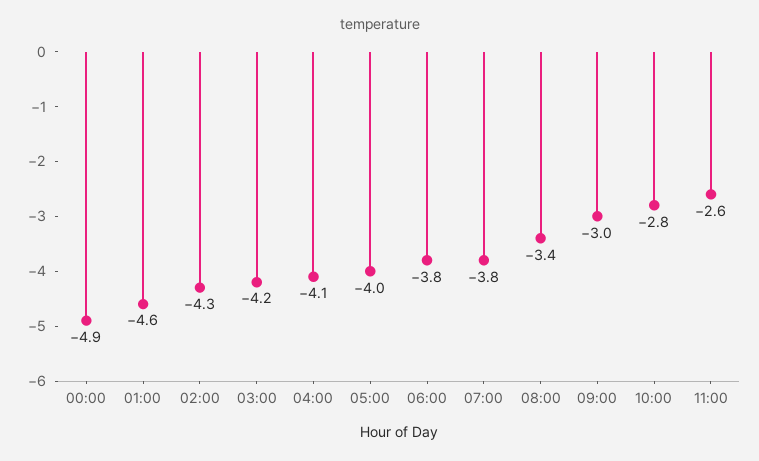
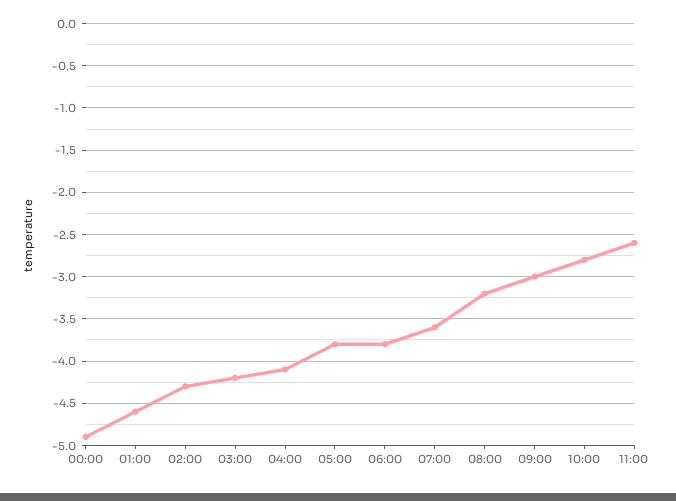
05:00: -4 -> -3.8
07:00: -3.8 -> -3.6
08:00: -3.4 -> -3.2

